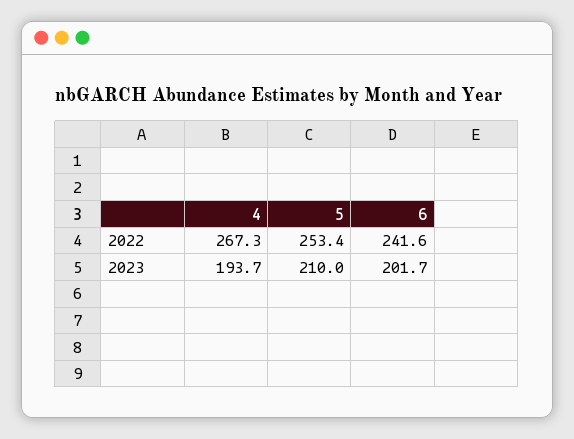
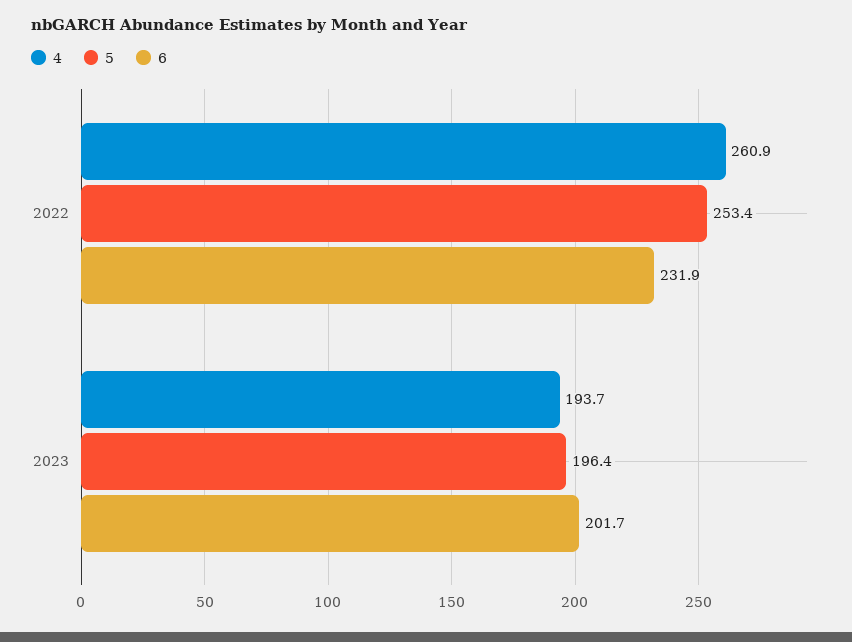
4, 2022: 267.3 -> 260.9
6, 2022: 241.6 -> 231.9
5, 2023: 210 -> 196.4

